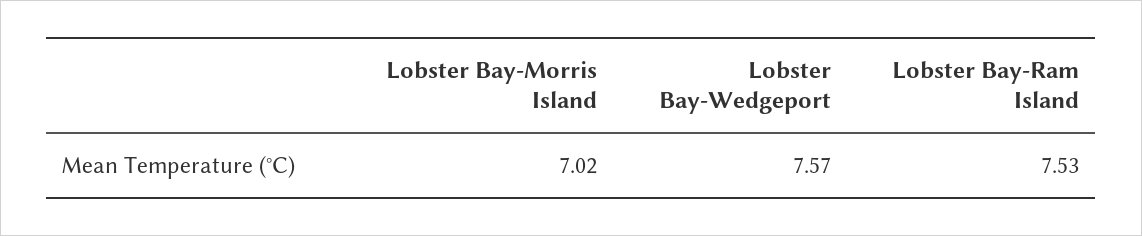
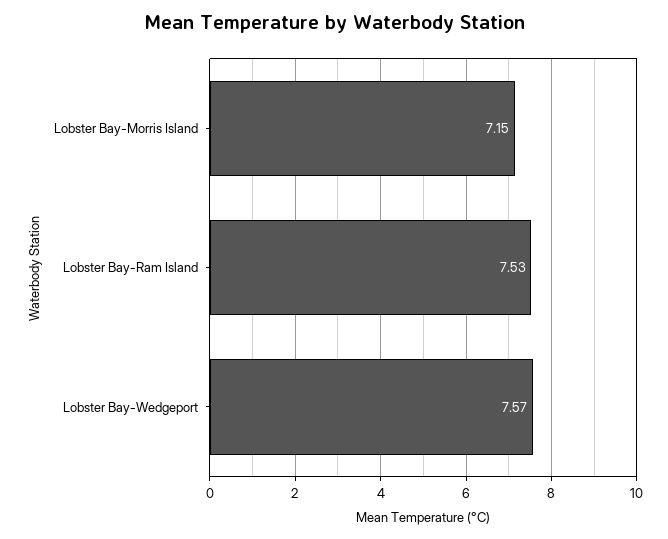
Lobster Bay-Morris Island: 7.02 -> 7.15

